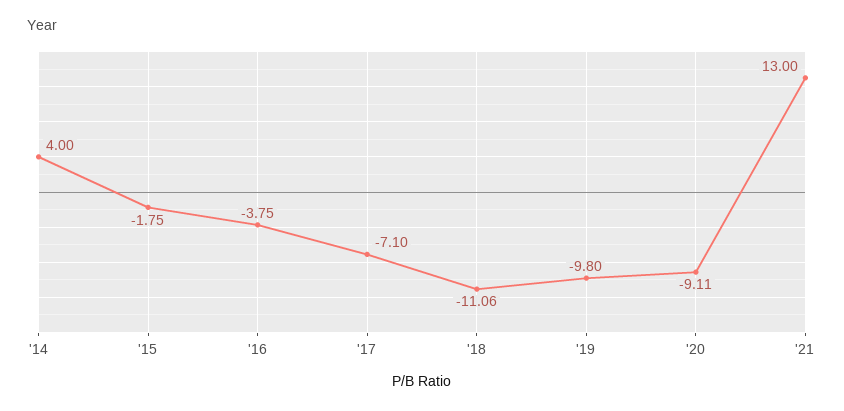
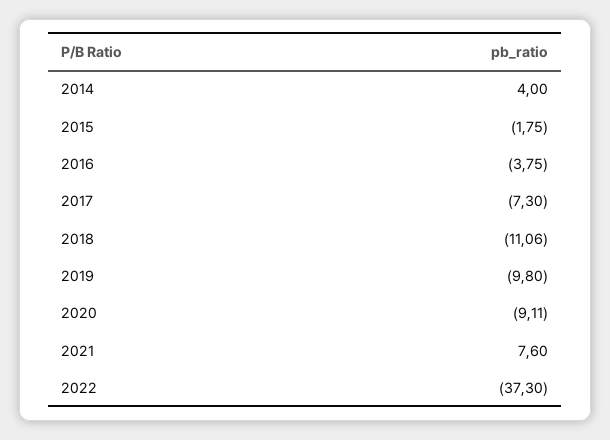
'17: -7.1 -> -7.3
'21: 13 -> 7.6
2022: none -> -37.3

